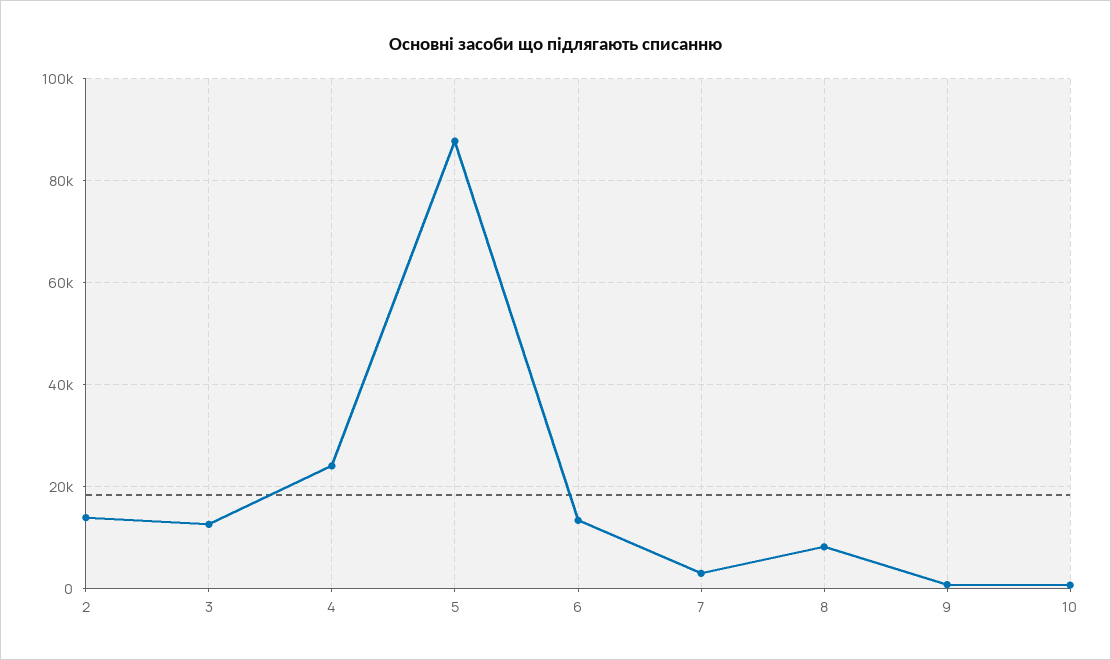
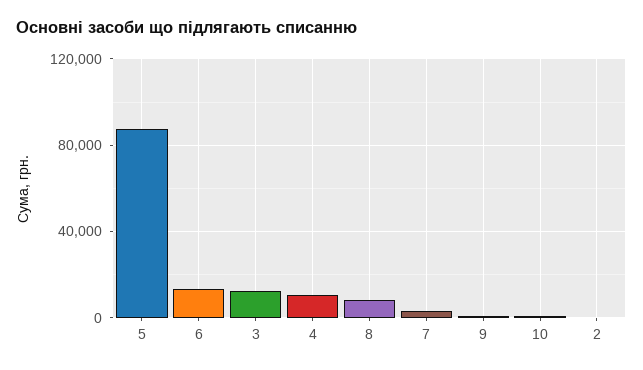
2: 14000 -> 0
4: 24000 -> 10000

